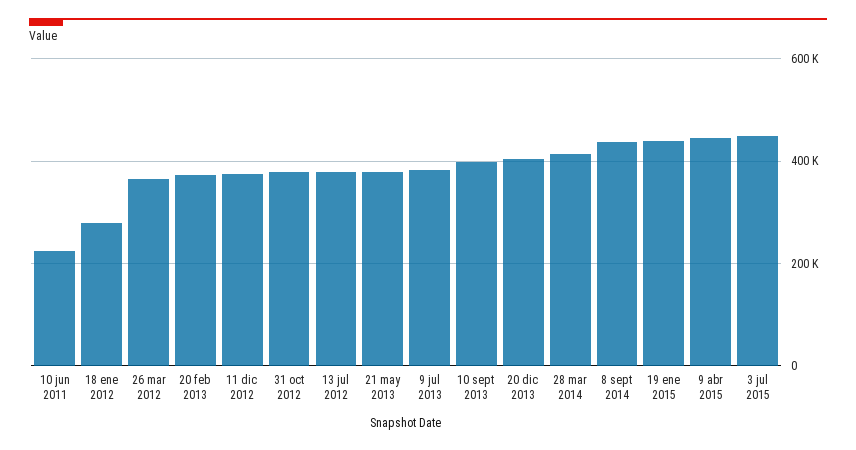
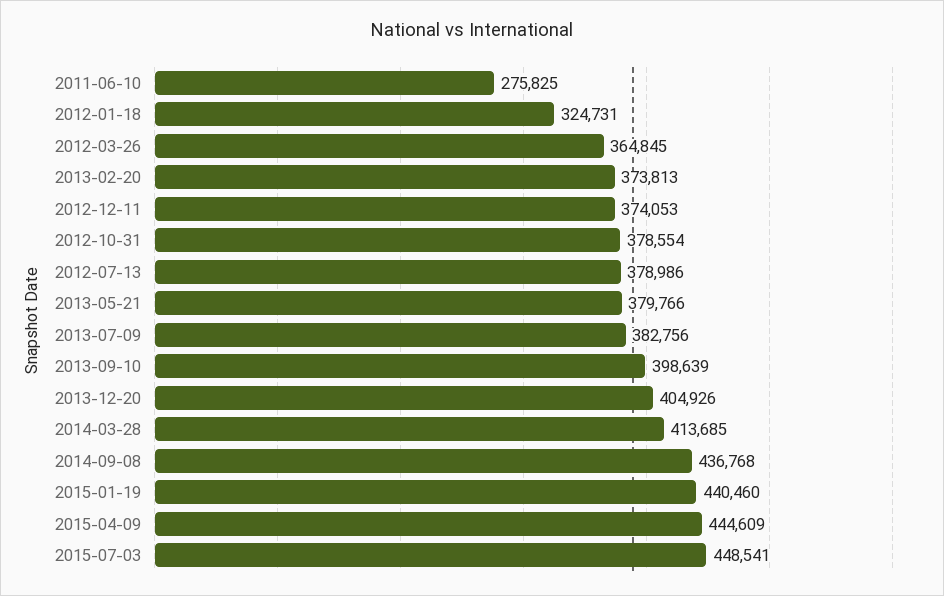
10 jun 2011: 220000 -> 275825
18 ene 2012: 280000 -> 324731

